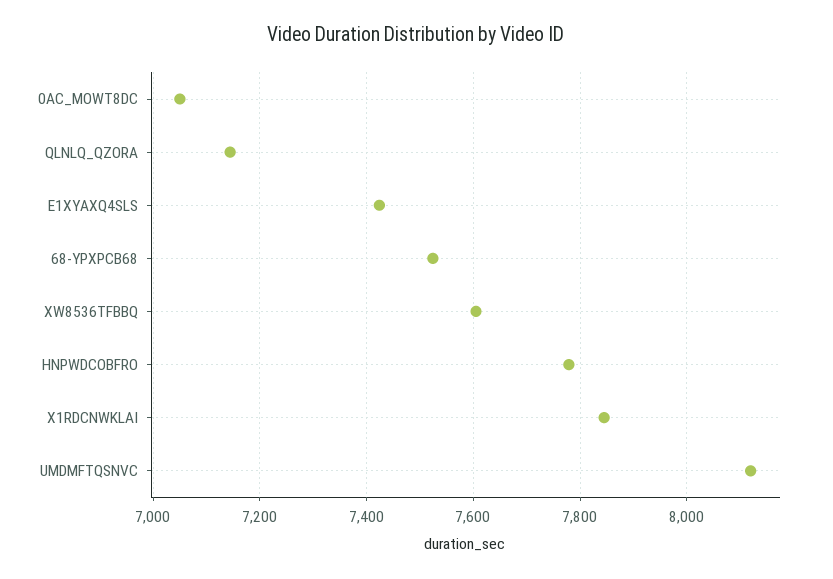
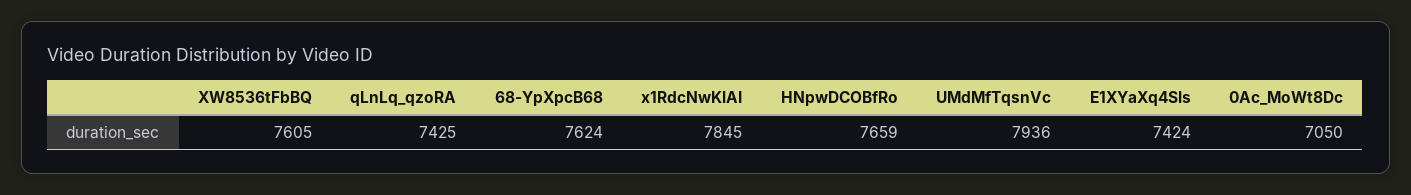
QLNLQ_QZORA: 7140 -> 7425
68-YPXPCB68: 7520 -> 7624
HNPWDCOBFRO: 7780 -> 7659
UMDMFTQSNVC: 8120 -> 7936

